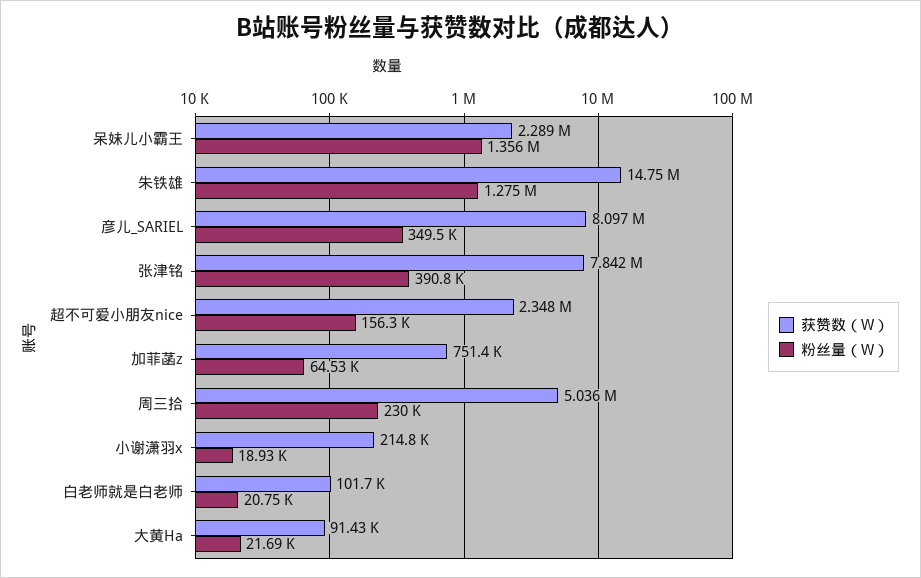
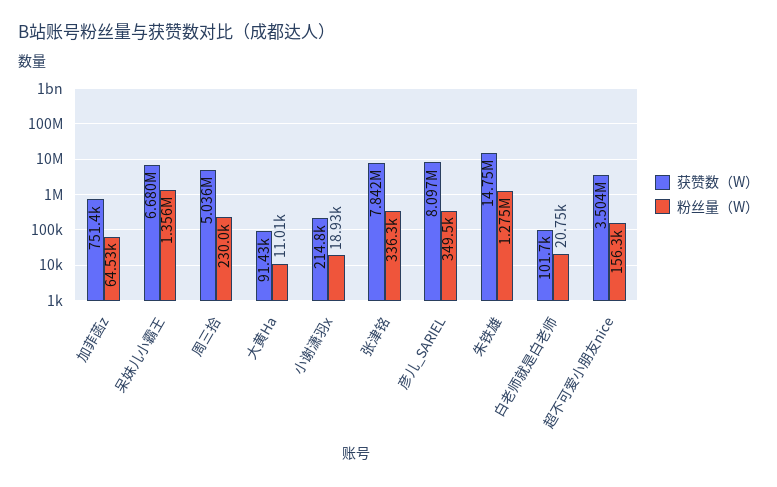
获赞数（W）, 呆妹儿小霸王: 2289000 -> 6680000
粉丝量（W）, 张津铭: 390800 -> 336300
获赞数（W）, 超不可爱小朋友nice: 2348000 -> 3504000
粉丝量（W）, 大黄Ha: 21690 -> 11010

